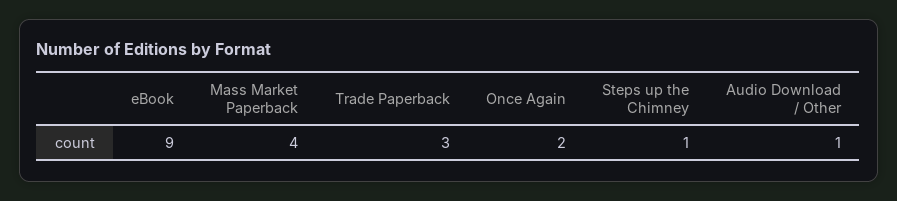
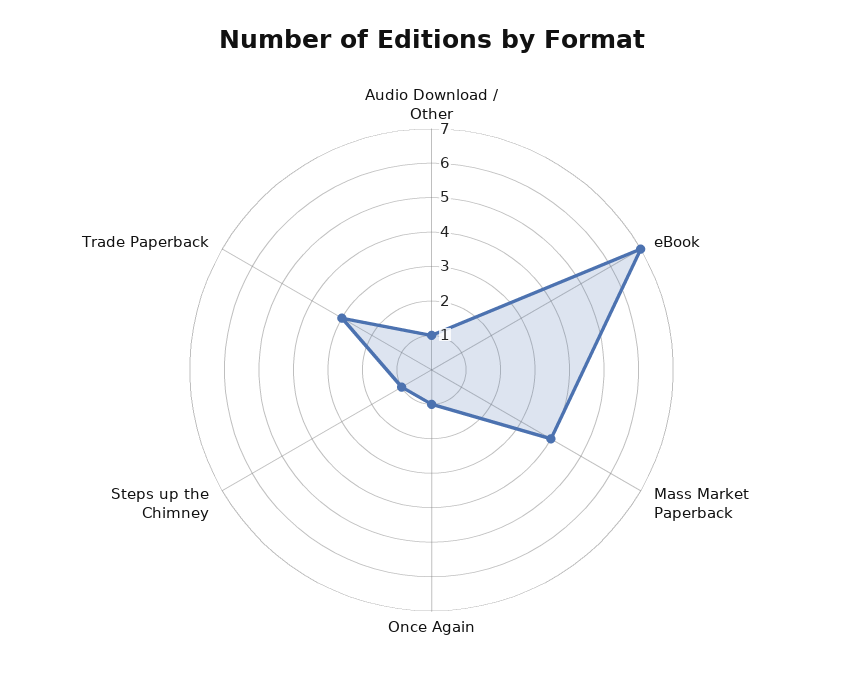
eBook: 9 -> 7
Once Again: 2 -> 1

